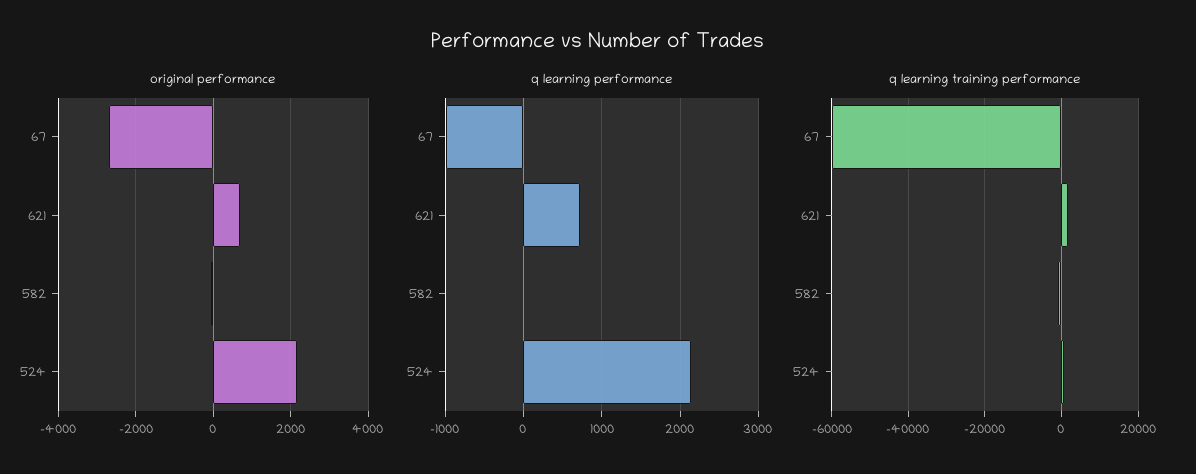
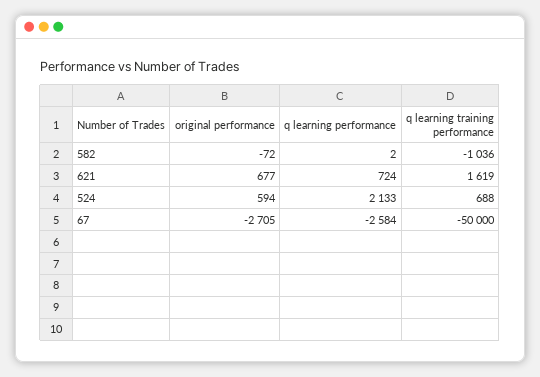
original performance, 524: 2200 -> 594
q learning performance, 67: -1000 -> -2584
q learning training performance, 67: -60000 -> -50000

